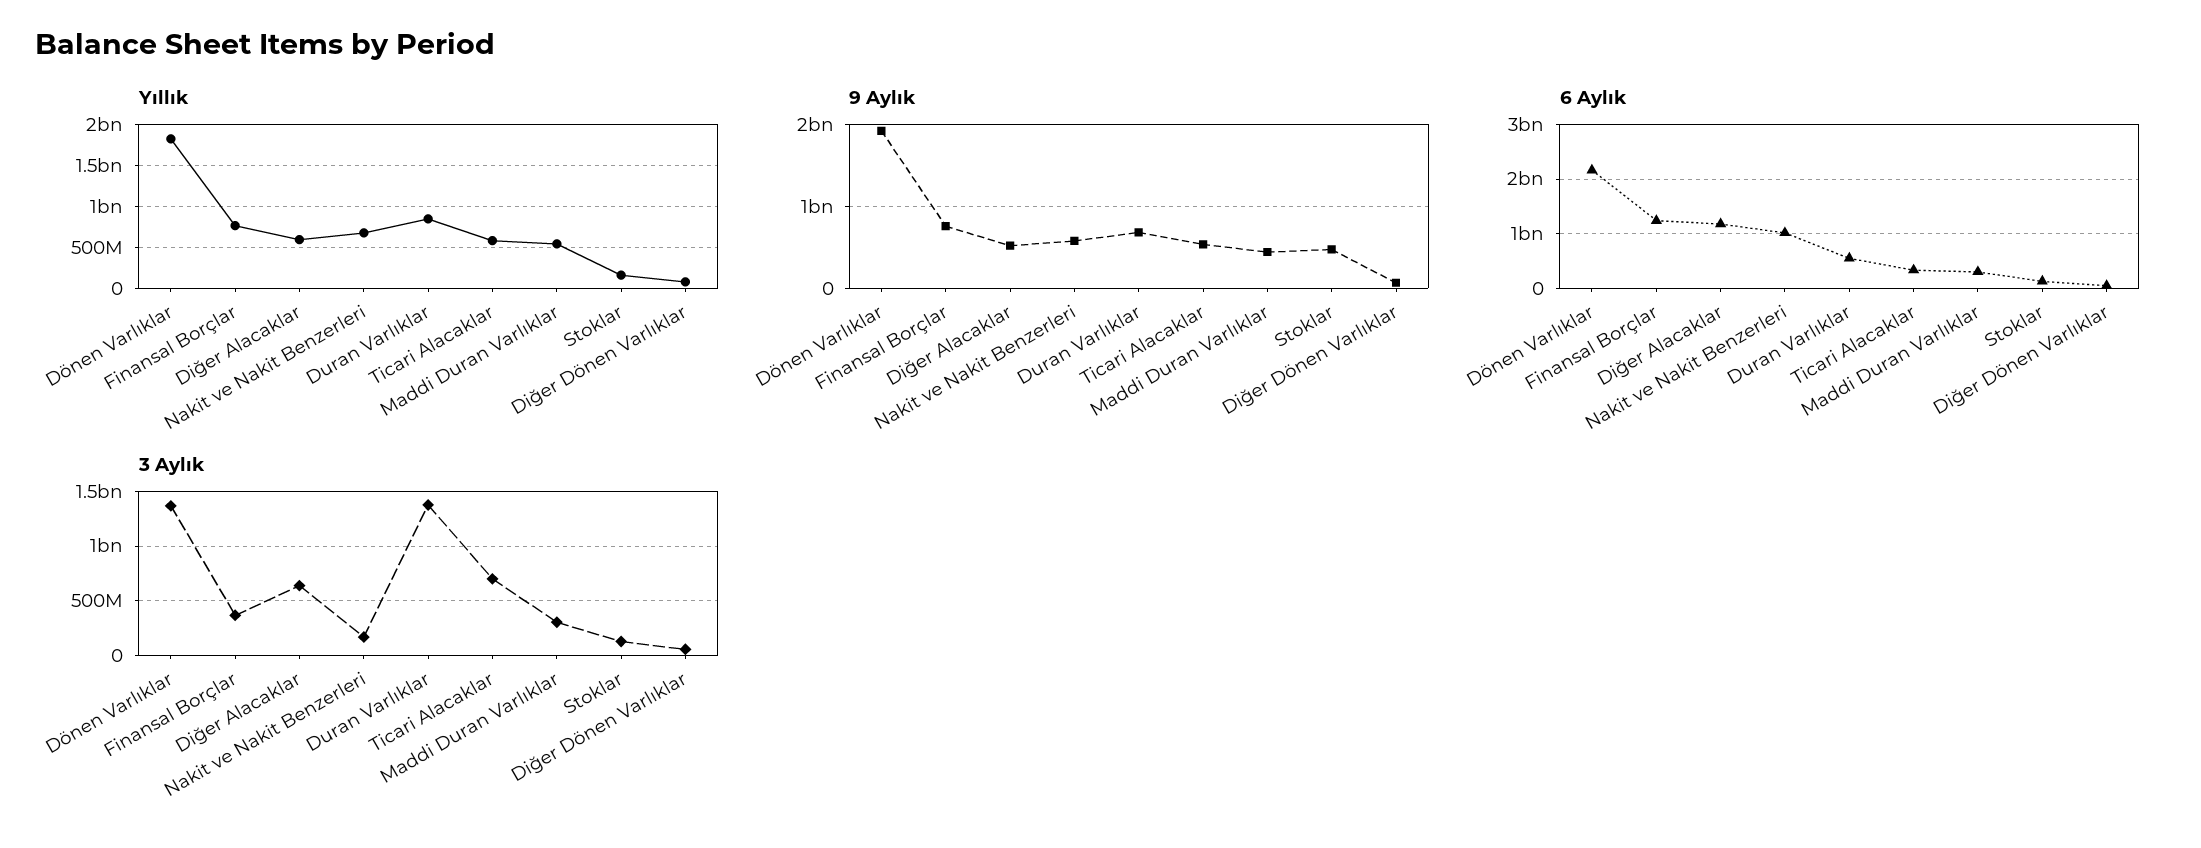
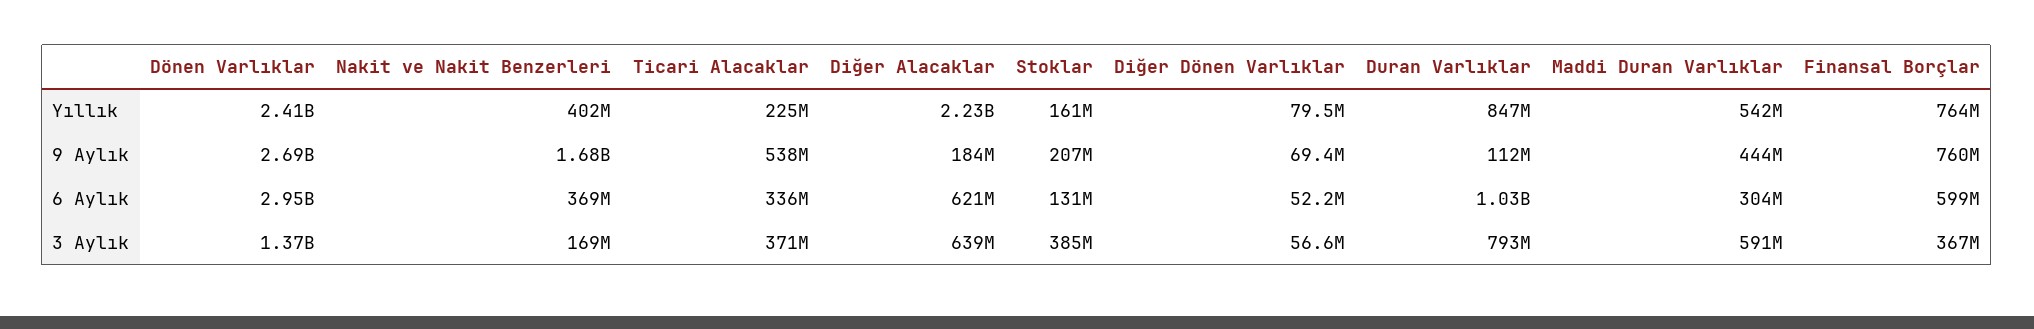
Yıllık, Dönen Varlıklar: 1800000000 -> 2410000000
Yıllık, Diğer Alacaklar: 600000000 -> 2230000000
Yıllık, Nakit ve Nakit Benzerleri: 700000000 -> 402000000
Yıllık, Ticari Alacaklar: 600000000 -> 225000000
9 Aylık, Dönen Varlıklar: 1900000000 -> 2690000000
9 Aylık, Diğer Alacaklar: 500000000 -> 184000000
9 Aylık, Nakit ve Nakit Benzerleri: 600000000 -> 1680000000
9 Aylık, Duran Varlıklar: 700000000 -> 112000000
9 Aylık, Stoklar: 500000000 -> 207000000
6 Aylık, Dönen Varlıklar: 2200000000 -> 2950000000
6 Aylık, Finansal Borçlar: 1200000000 -> 599000000
6 Aylık, Diğer Alacaklar: 1200000000 -> 621000000
6 Aylık, Nakit ve Nakit Benzerleri: 1000000000 -> 369000000
6 Aylık, Duran Varlıklar: 600000000 -> 1030000000
3 Aylık, Duran Varlıklar: 1400000000 -> 793000000
3 Aylık, Ticari Alacaklar: 700000000 -> 371000000
3 Aylık, Maddi Duran Varlıklar: 300000000 -> 591000000
3 Aylık, Stoklar: 100000000 -> 385000000

